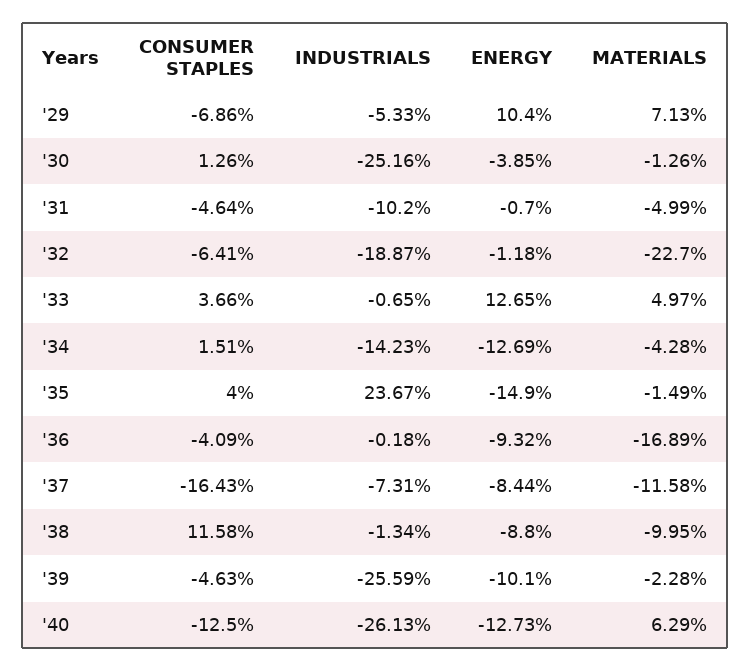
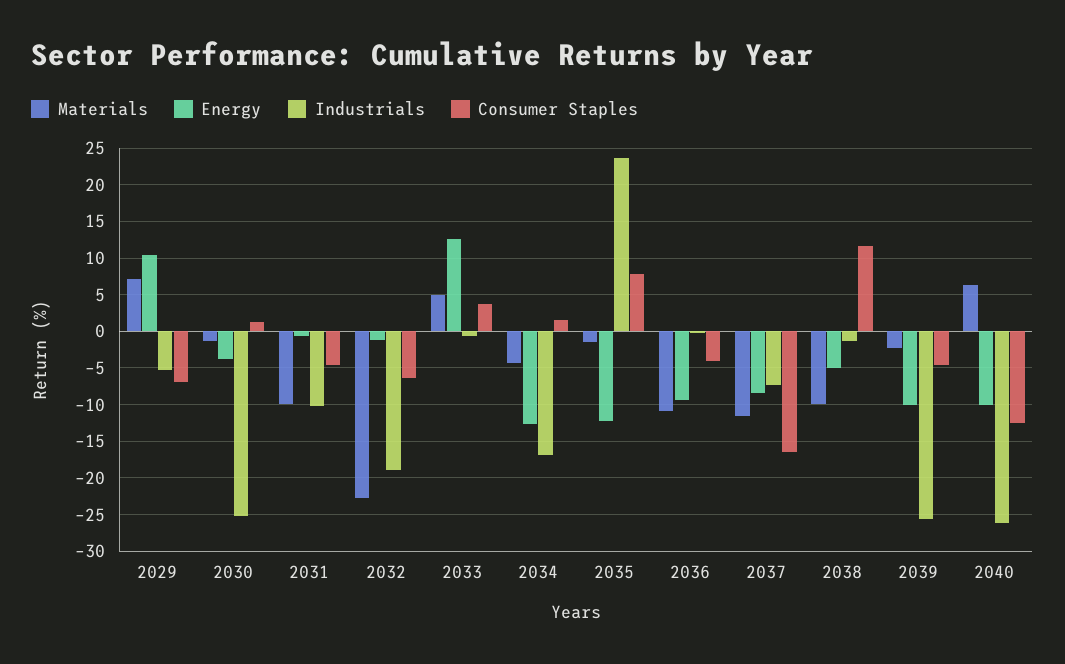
MATERIALS, '31: -4.99 -> -10
INDUSTRIALS, '34: -14.23 -> -17
CONSUMER STAPLES, '35: 4 -> 8
ENERGY, '35: -14.9 -> -12
MATERIALS, '36: -16.89 -> -11
ENERGY, '38: -8.8 -> -5
ENERGY, '40: -12.73 -> -10

